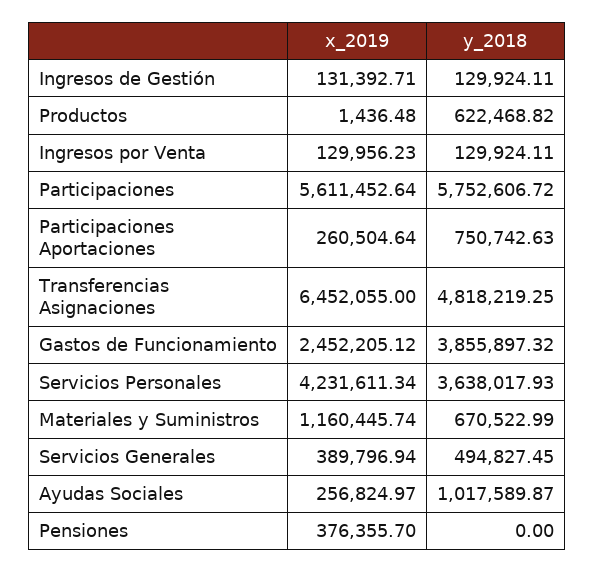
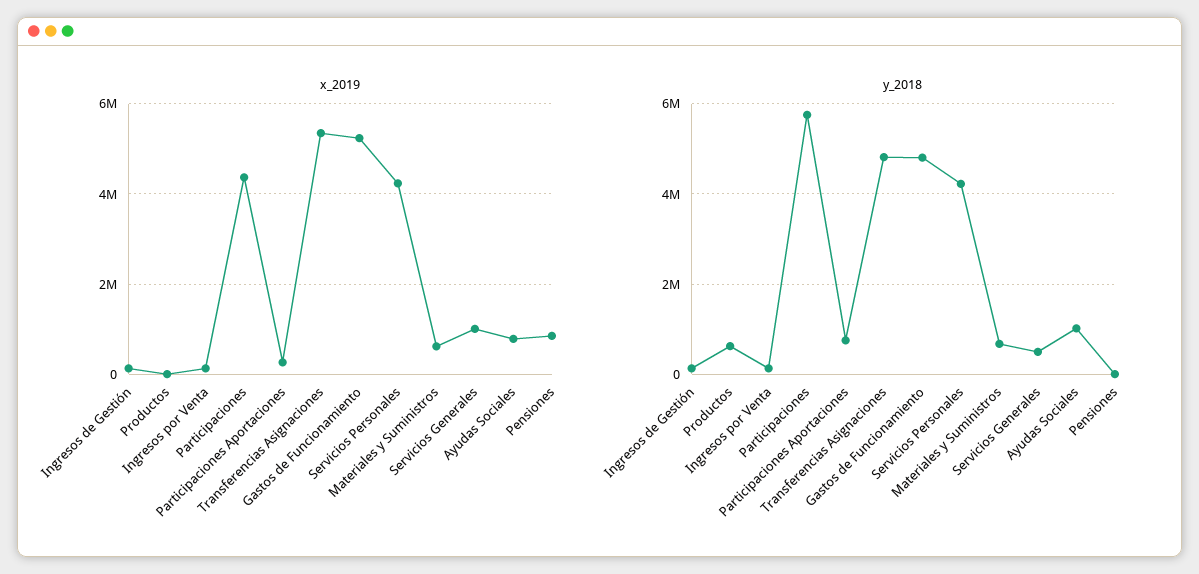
x_2019, Participaciones: 5611452.64 -> 4400000
x_2019, Transferencias Asignaciones: 6452055 -> 5400000
x_2019, Gastos de Funcionamiento: 2452205.12 -> 5200000
y_2018, Gastos de Funcionamiento: 3855897.32 -> 4800000
y_2018, Servicios Personales: 3638017.93 -> 4200000
x_2019, Materiales y Suministros: 1160445.74 -> 600000
x_2019, Servicios Generales: 389796.94 -> 1000000
x_2019, Ayudas Sociales: 256824.97 -> 800000
x_2019, Pensiones: 376355.7 -> 800000

